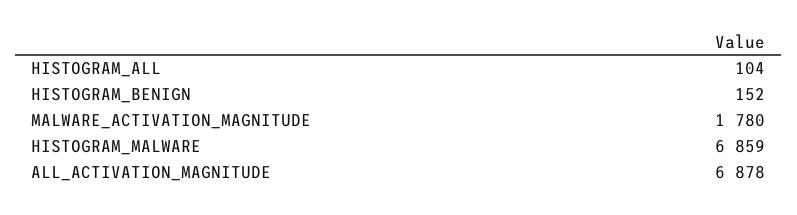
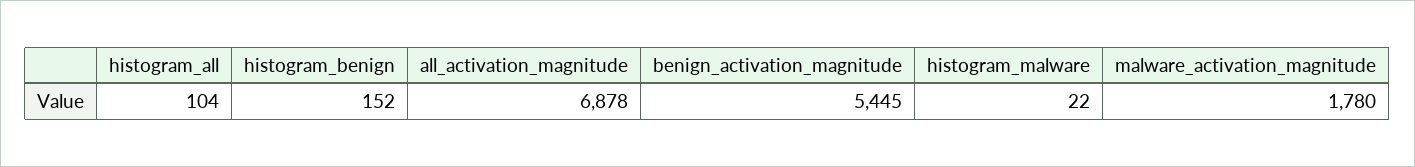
HISTOGRAM_MALWARE: 6859 -> 22
benign_activation_magnitude: none -> 5445

